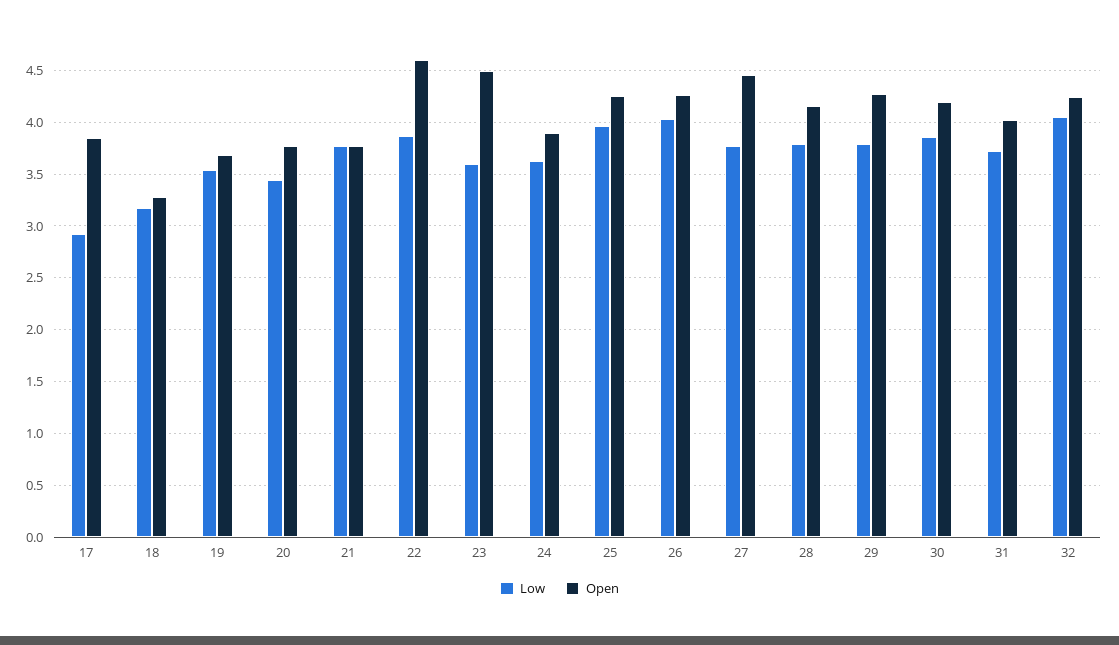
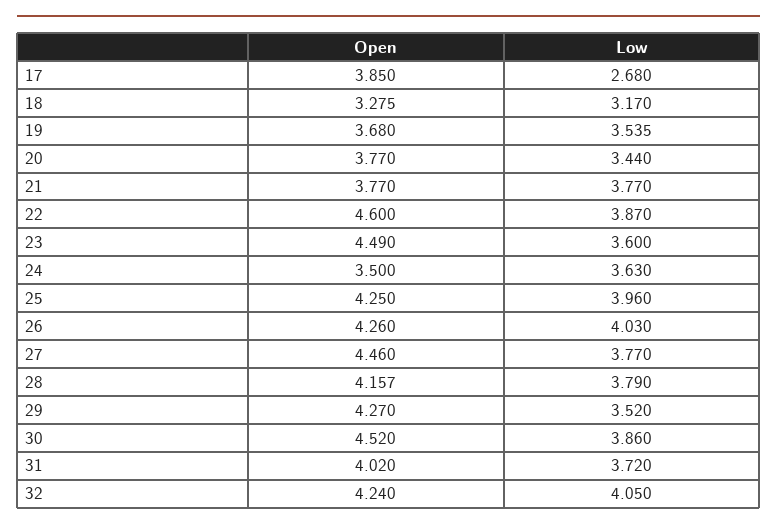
Low, 17: 2.9 -> 2.68
Open, 24: 3.9 -> 3.5
Low, 29: 3.8 -> 3.52
Open, 30: 4.2 -> 4.52

